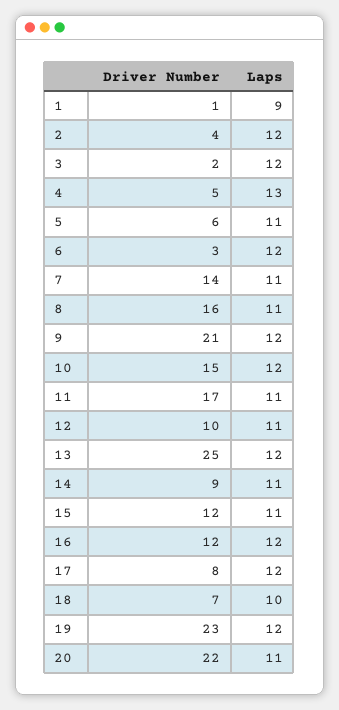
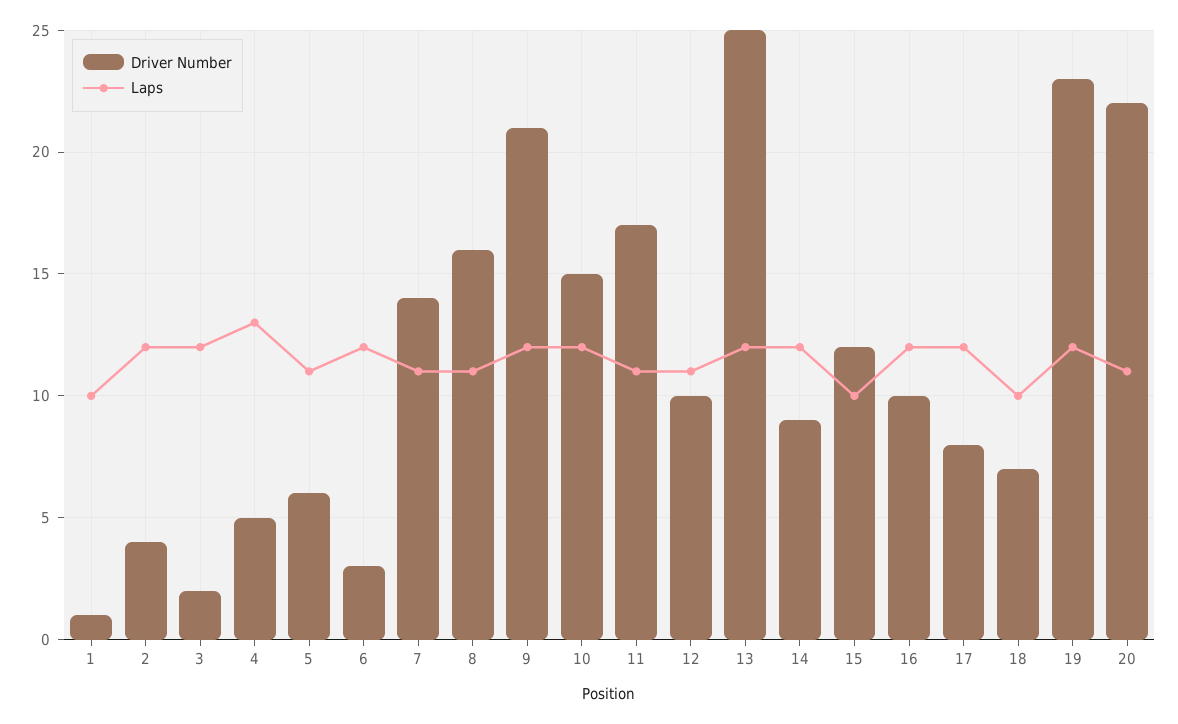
Laps, 1: 9 -> 10
Laps, 14: 11 -> 12
Laps, 15: 11 -> 10
Driver Number, 16: 12 -> 10

